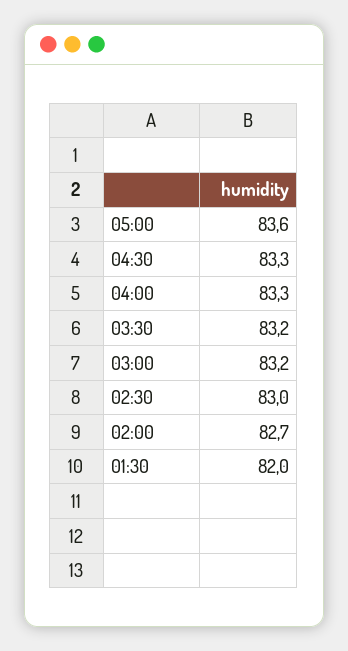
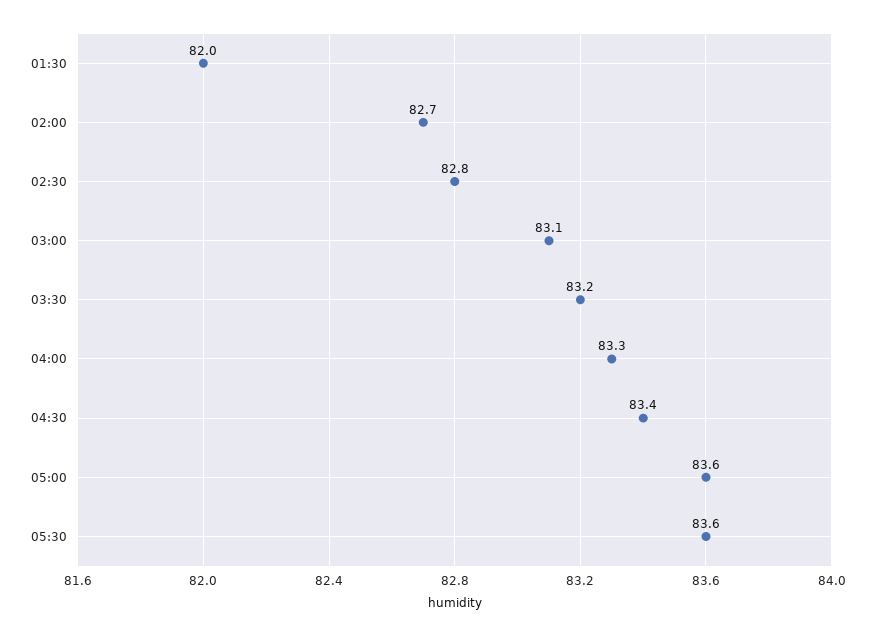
04:30: 83.3 -> 83.4
03:00: 83.2 -> 83.1
02:30: 83 -> 82.8
05:30: none -> 83.6

